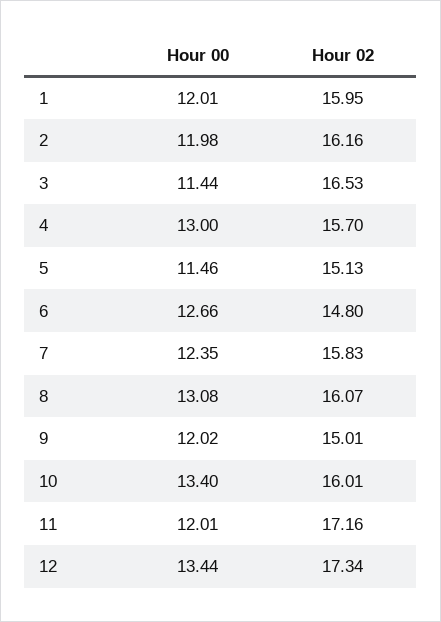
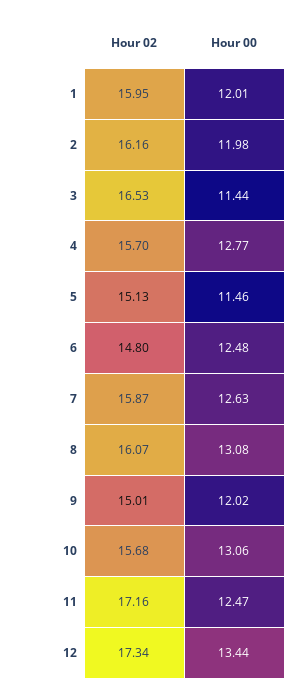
Hour 00, 4: 13 -> 12.77
Hour 00, 6: 12.66 -> 12.48
Hour 00, 7: 12.35 -> 12.63
Hour 02, 7: 15.83 -> 15.87
Hour 00, 10: 13.4 -> 13.06
Hour 02, 10: 16.01 -> 15.68
Hour 00, 11: 12.01 -> 12.47

